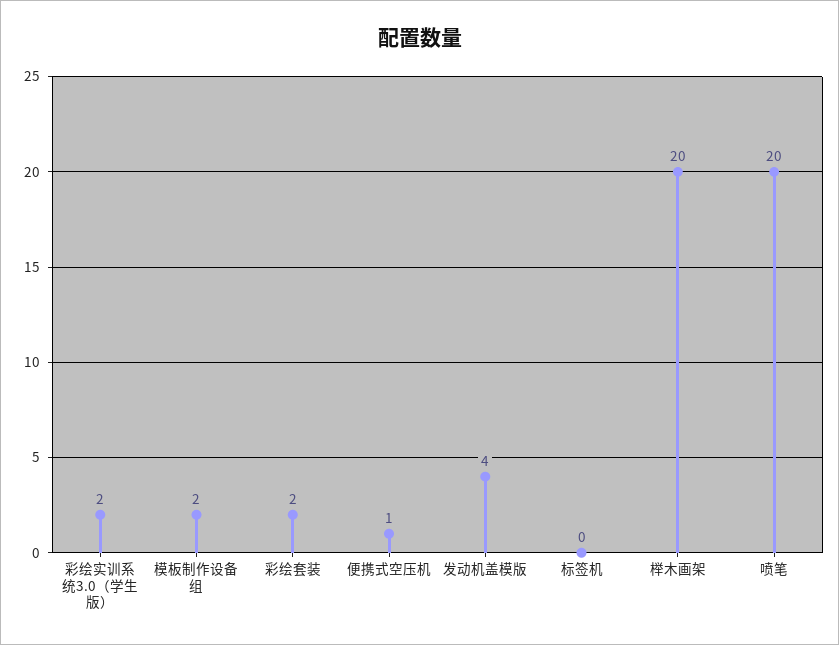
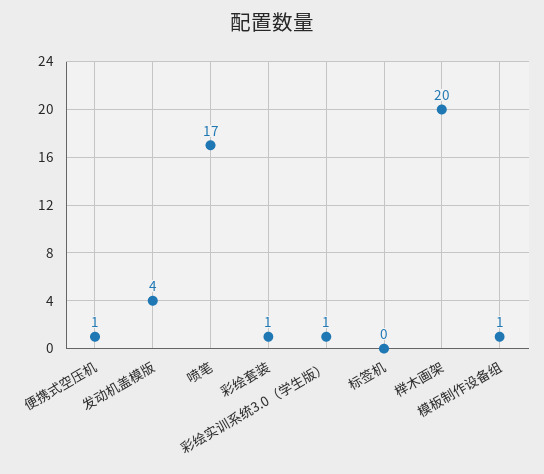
彩绘实训系统3.0（学生版）: 2 -> 1
模板制作设备组: 2 -> 1
彩绘套装: 2 -> 1
喷笔: 20 -> 17

